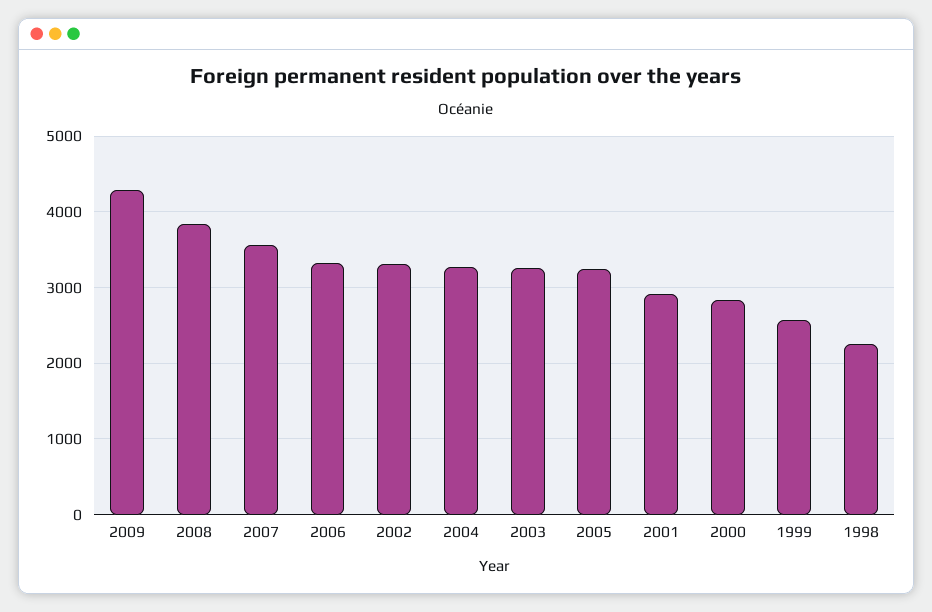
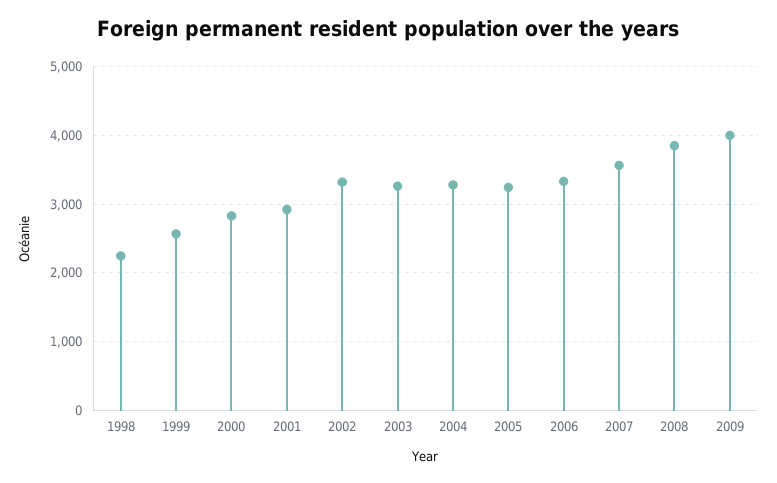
2009: 4300 -> 4000

